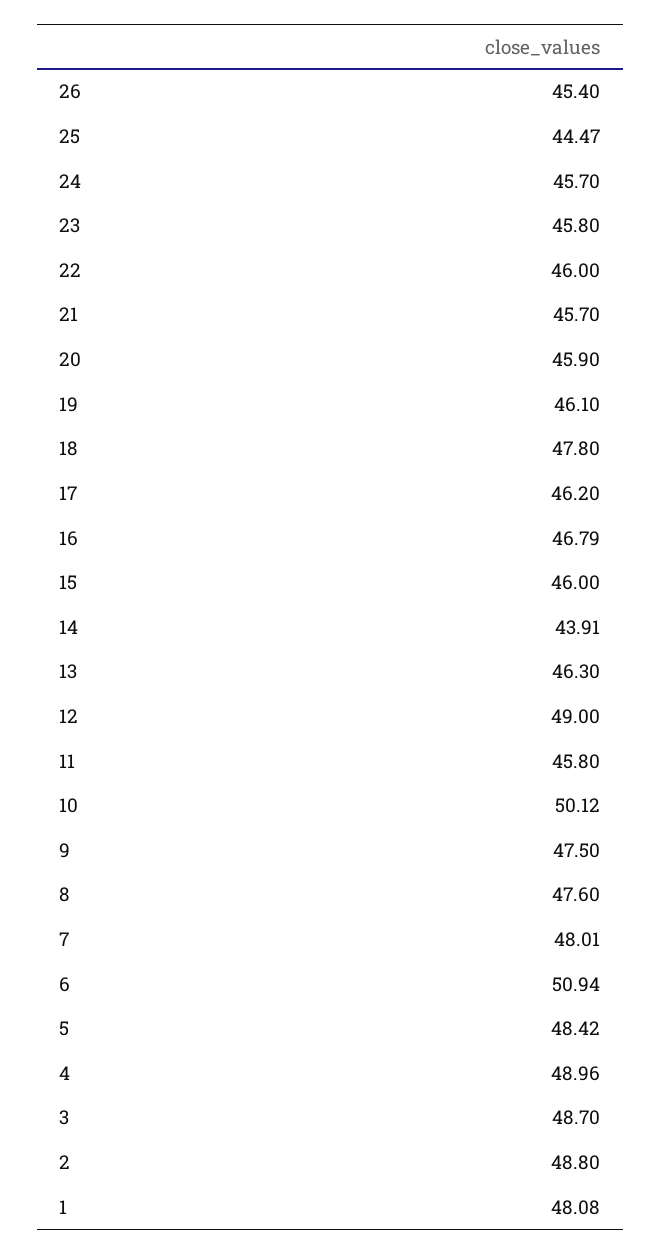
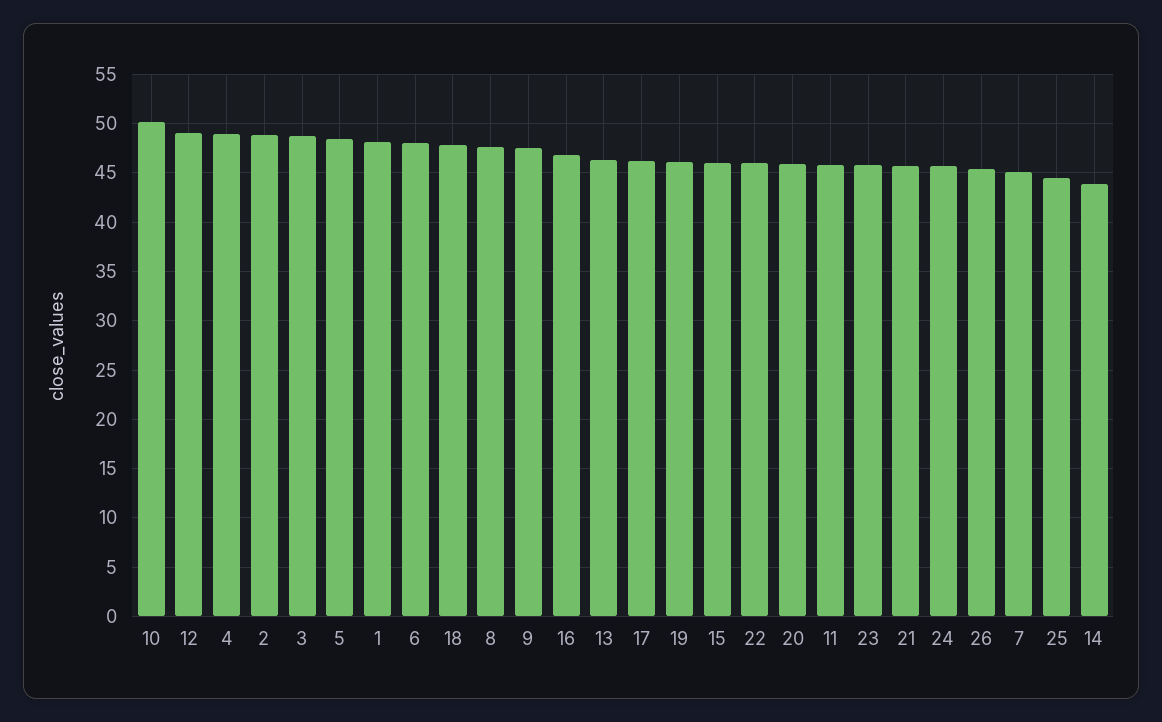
7: 48.01 -> 45
6: 50.94 -> 48

